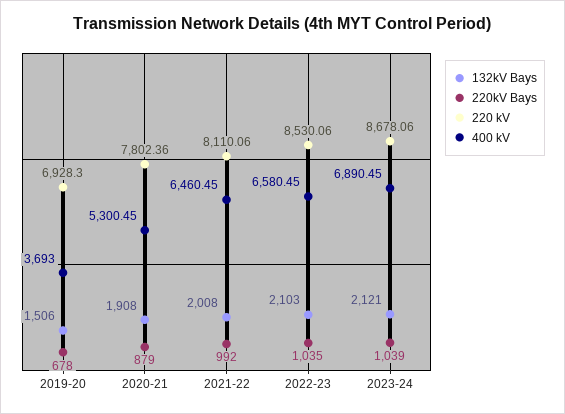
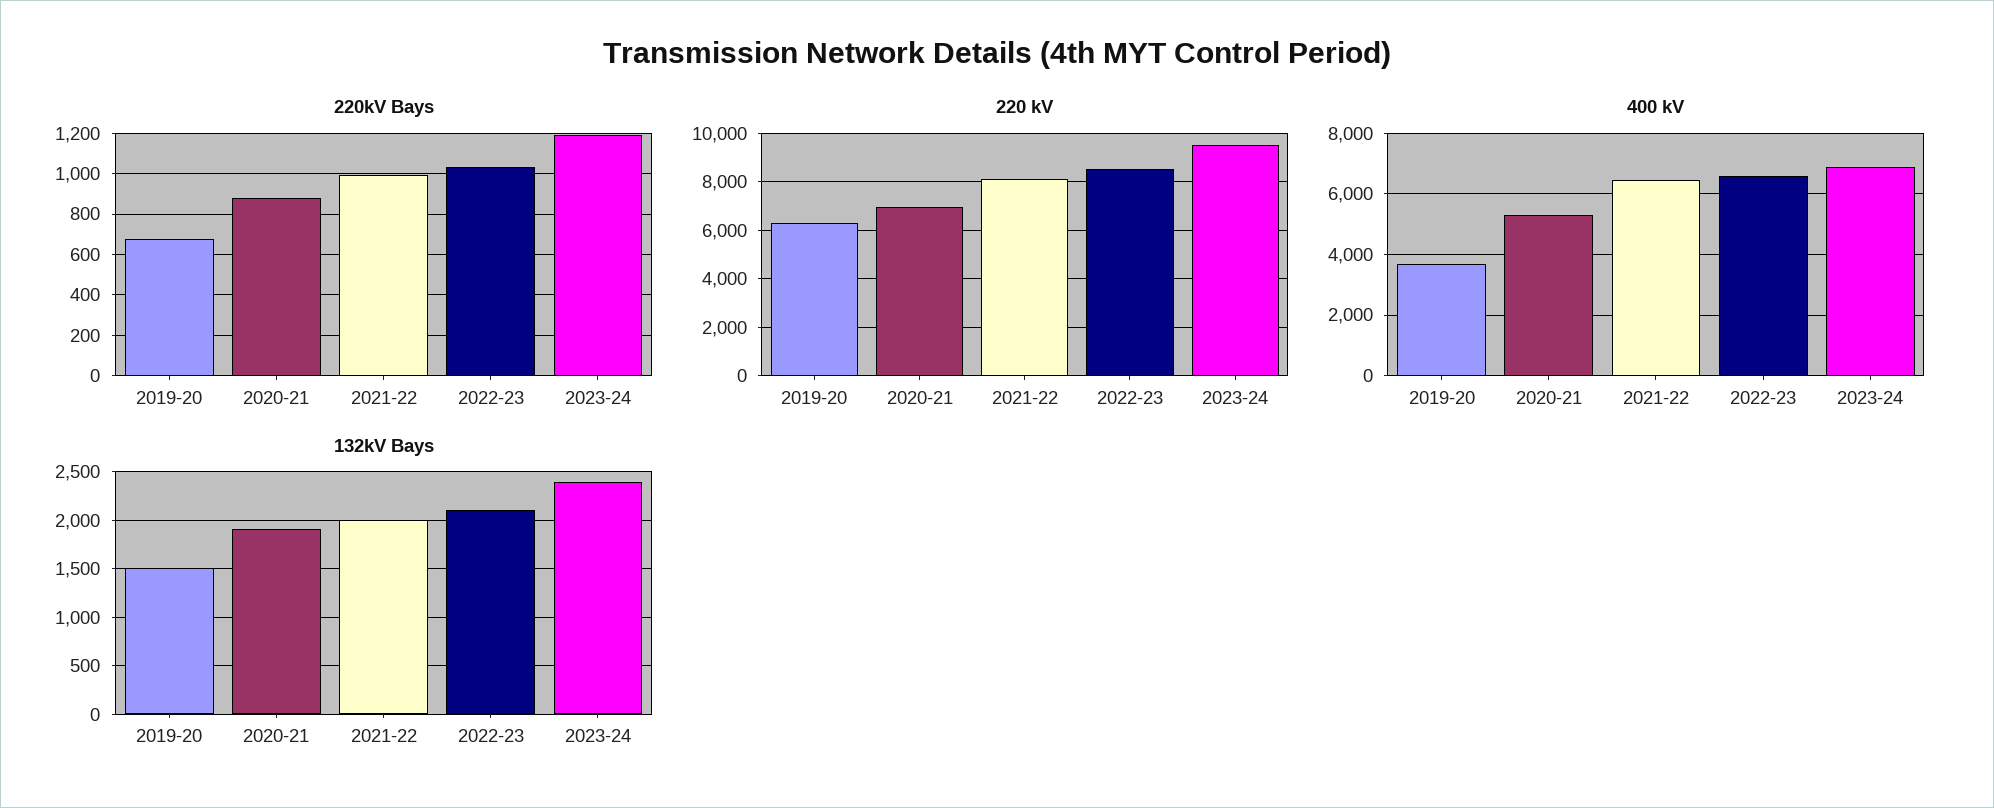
220 kV, 2019-20: 6928.3 -> 6250
220 kV, 2020-21: 7802.36 -> 7000
132kV Bays, 2023-24: 2121 -> 2400
220kV Bays, 2023-24: 1039 -> 1200
220 kV, 2023-24: 8678.06 -> 9500

